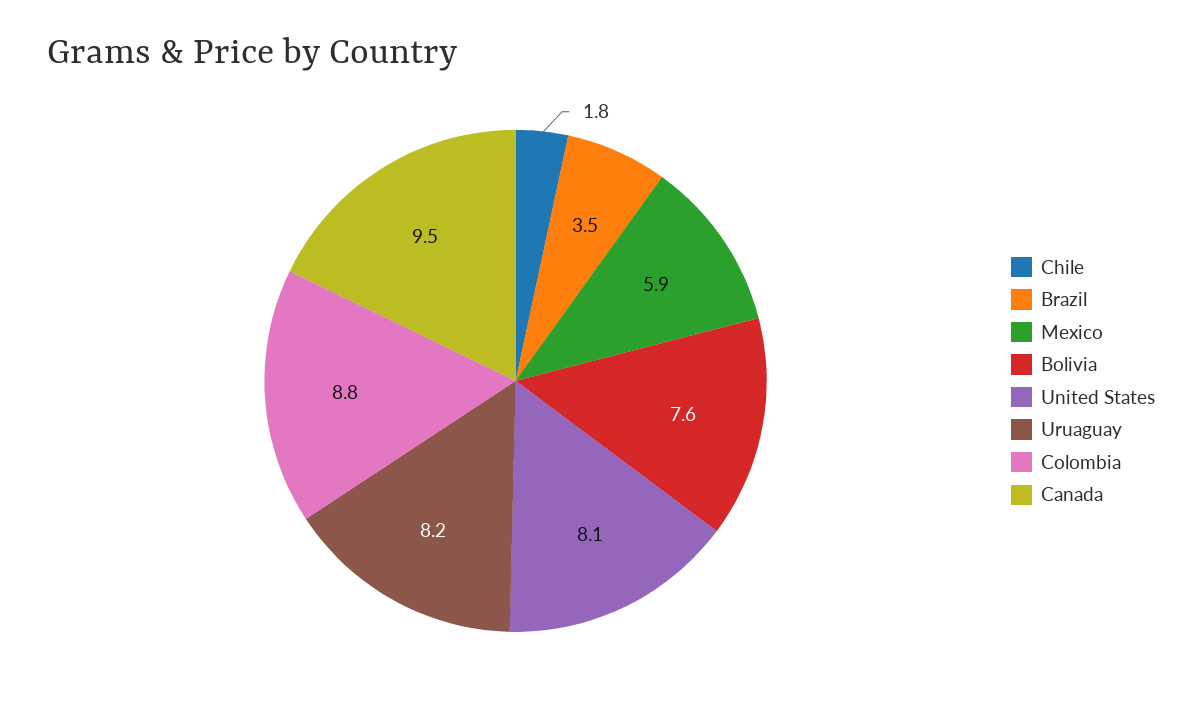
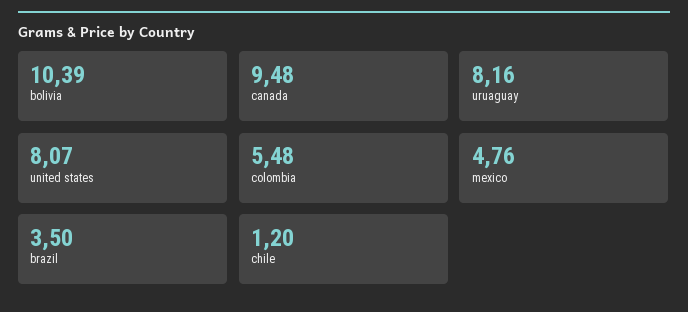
Chile: 1.8 -> 1.2
Mexico: 5.9 -> 4.76
Bolivia: 7.6 -> 10.39
Colombia: 8.8 -> 5.48

